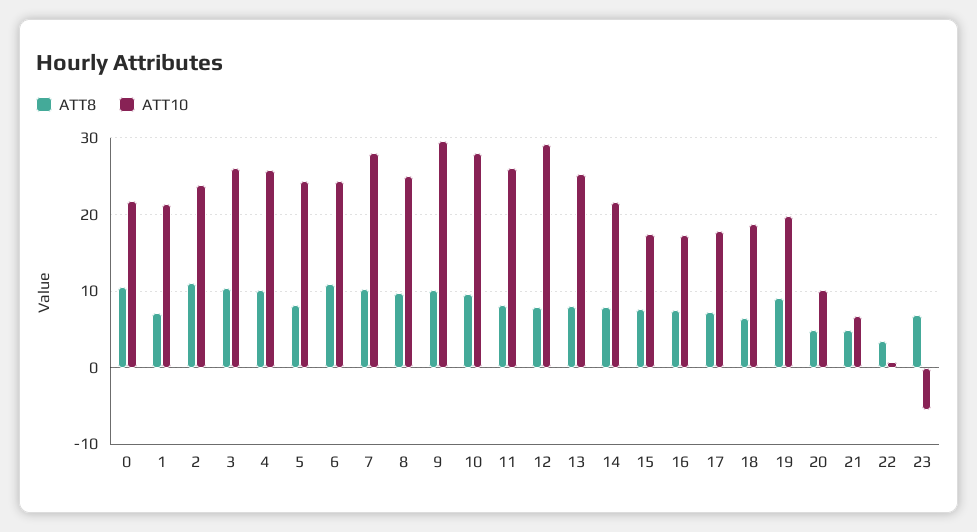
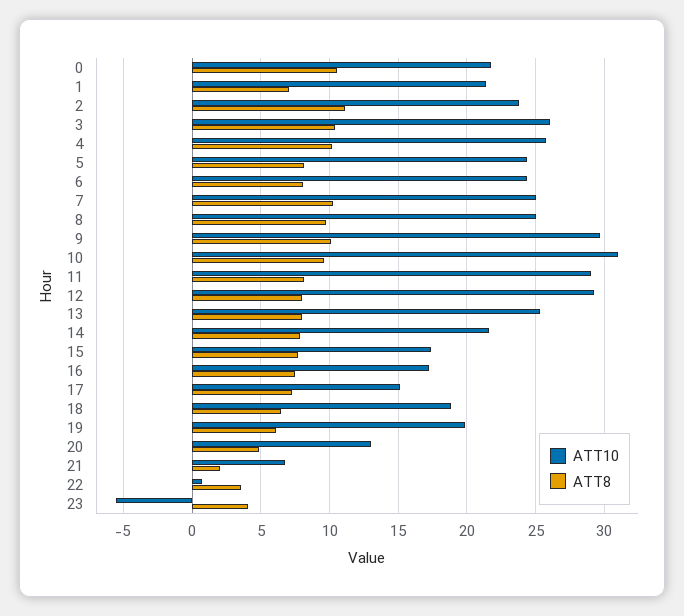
ATT8, 6: 11 -> 8
ATT10, 7: 28 -> 25
ATT10, 10: 28 -> 31
ATT10, 11: 26 -> 29
ATT10, 17: 18 -> 15
ATT8, 19: 9 -> 6
ATT10, 20: 10 -> 13
ATT8, 21: 5 -> 2
ATT8, 23: 7 -> 4

